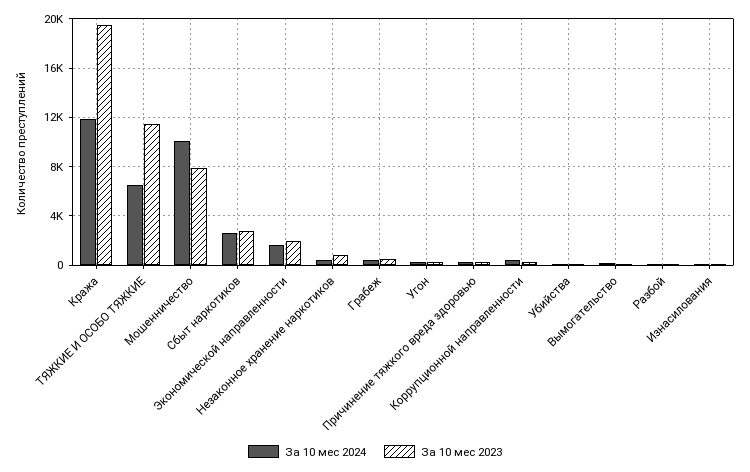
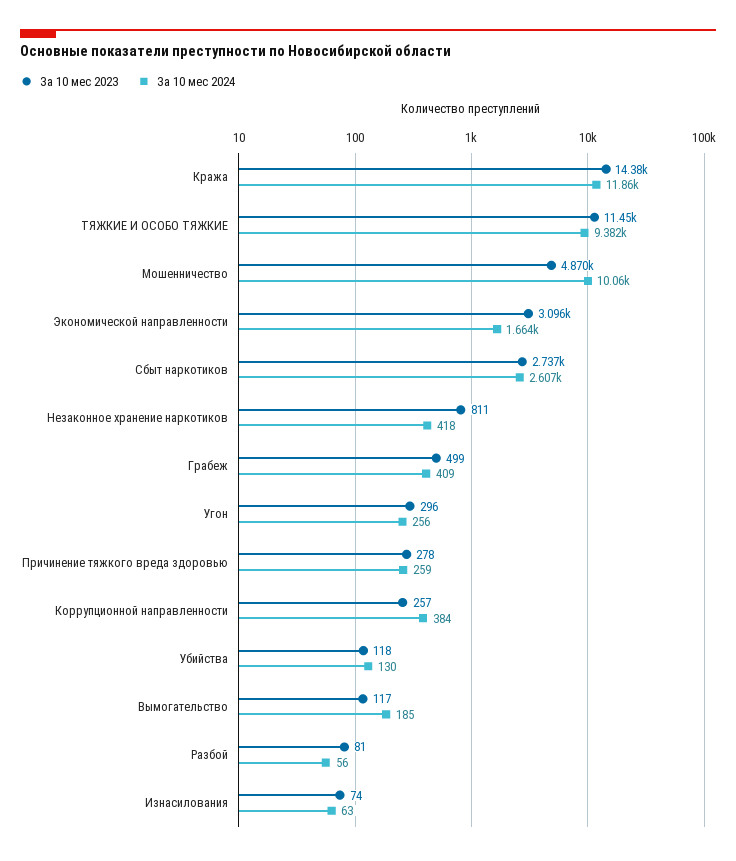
За 10 мес 2023, Кража: 19500 -> 14380
За 10 мес 2024, ТЯЖКИЕ И ОСОБО ТЯЖКИЕ: 6500 -> 9382
За 10 мес 2023, Мошенничество: 8000 -> 4870
За 10 мес 2023, Экономической направленности: 2000 -> 3096

